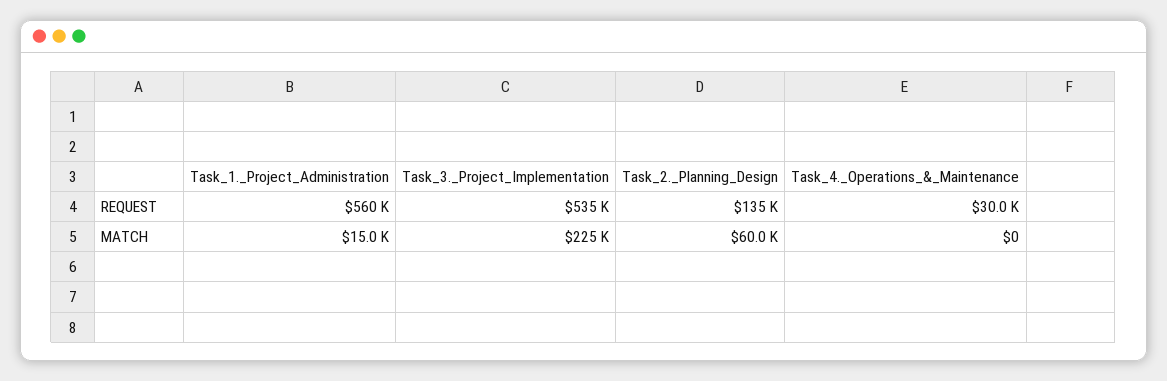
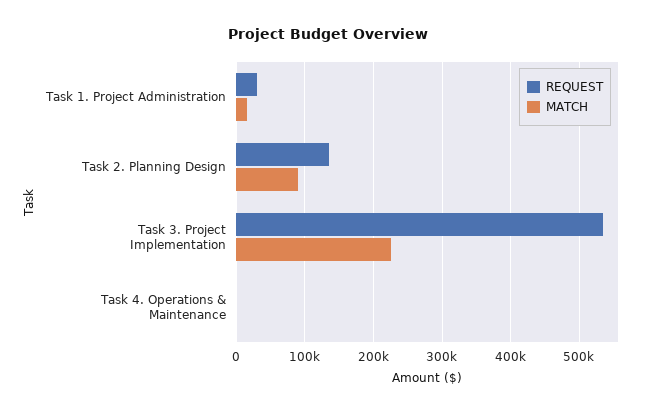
REQUEST, Task_1._Project_Administration: 560000 -> 30000
REQUEST, Task_4._Operations_&_Maintenance: 30000 -> 0
MATCH, Task_2._Planning_Design: 60000 -> 90000

